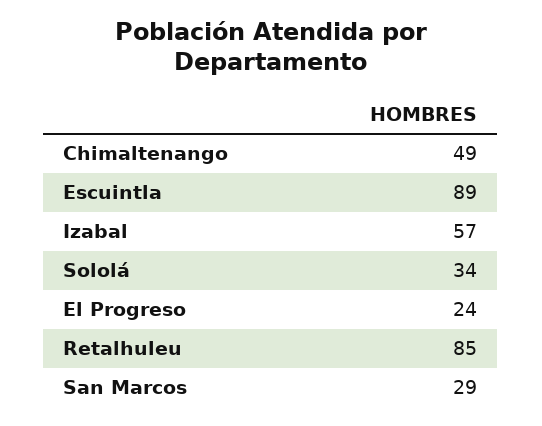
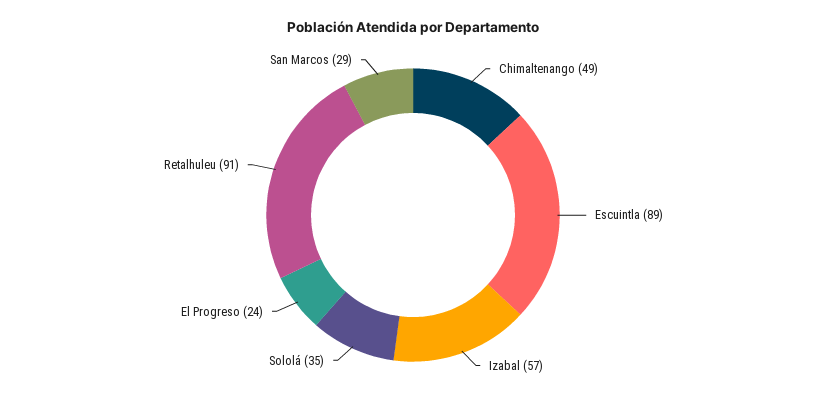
Sololá: 34 -> 35
Retalhuleu: 85 -> 91

